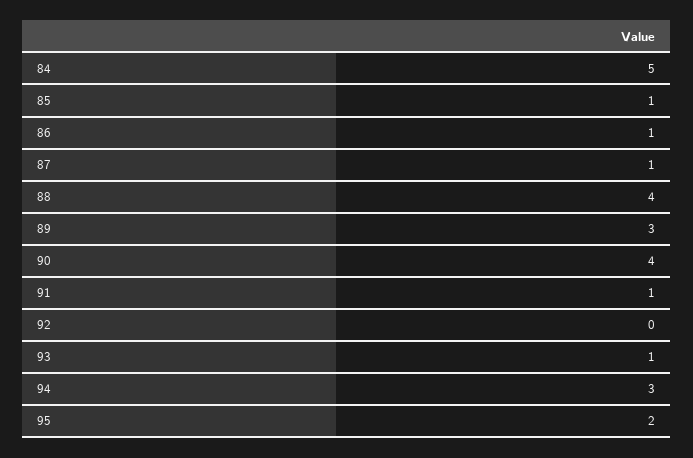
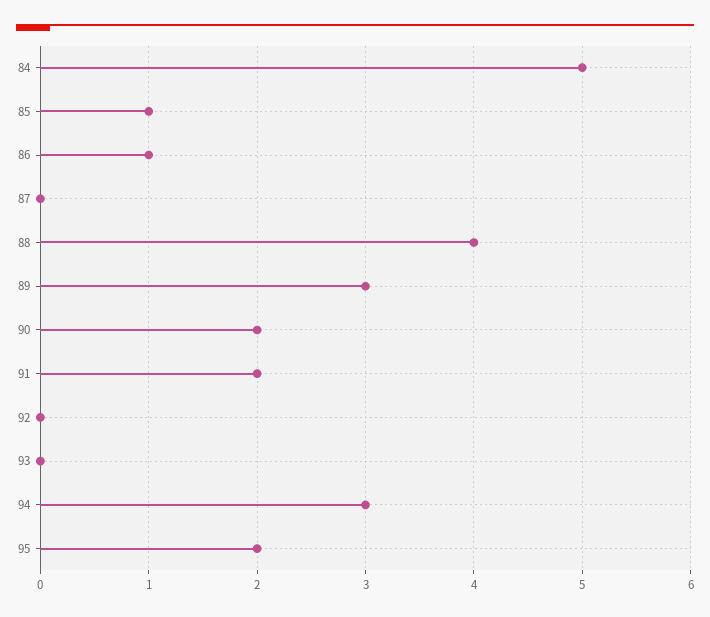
87: 1 -> 0
90: 4 -> 2
91: 1 -> 2
93: 1 -> 0

